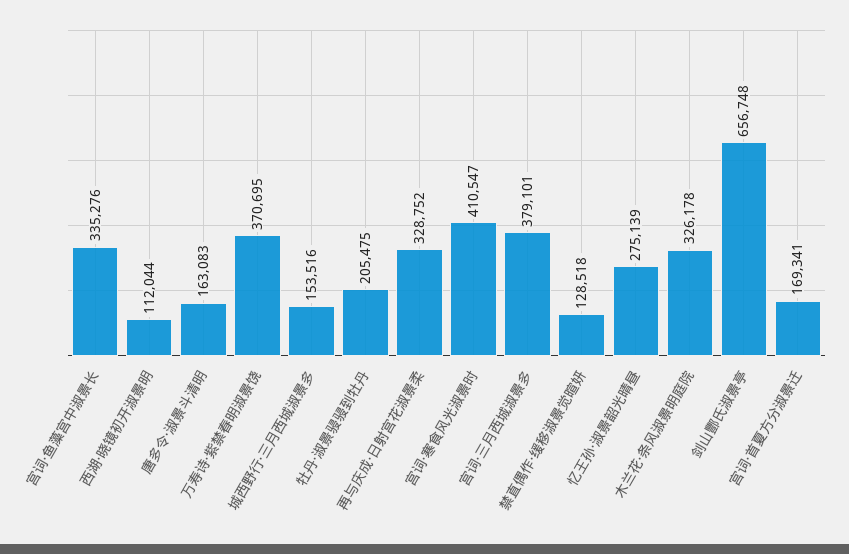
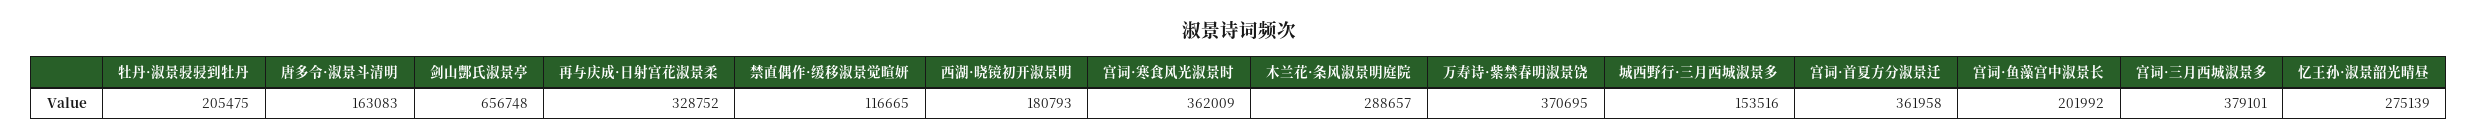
宫词·鱼藻宫中淑景长: 335276 -> 201992
西湖·晓镜初开淑景明: 112044 -> 180793
宫词·寒食风光淑景时: 410547 -> 362009
禁直偶作·缓移淑景觉暄妍: 128518 -> 116665
木兰花·条风淑景明庭院: 326178 -> 288657
宫词·首夏方分淑景迁: 169341 -> 361958

